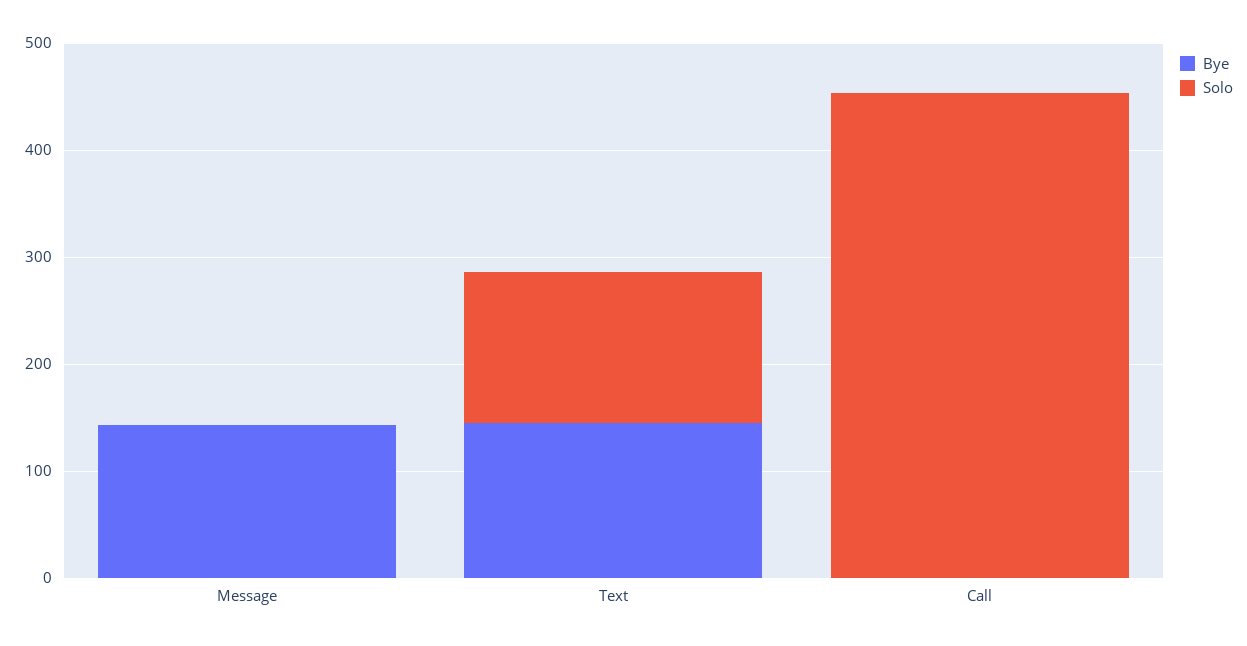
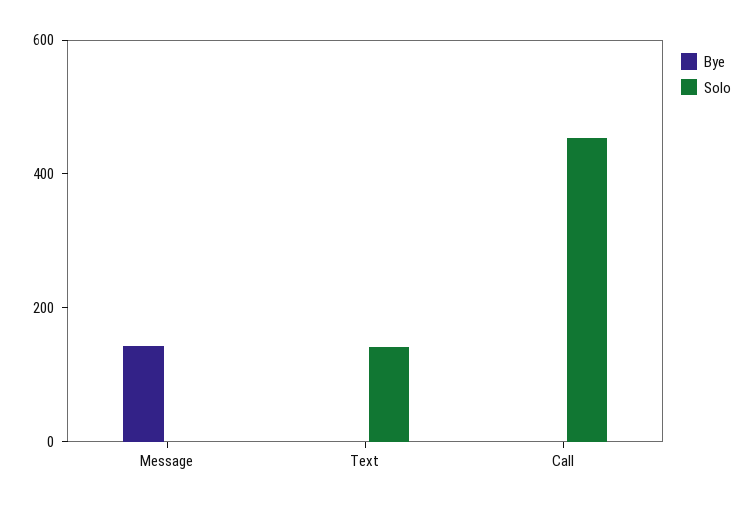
Bye, Text: 140 -> 0

